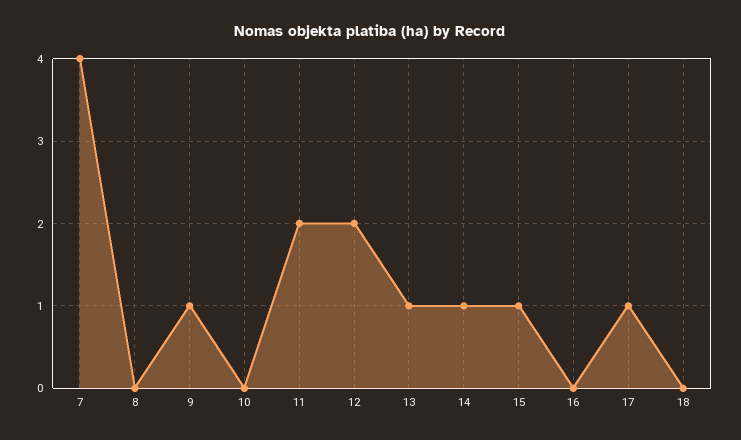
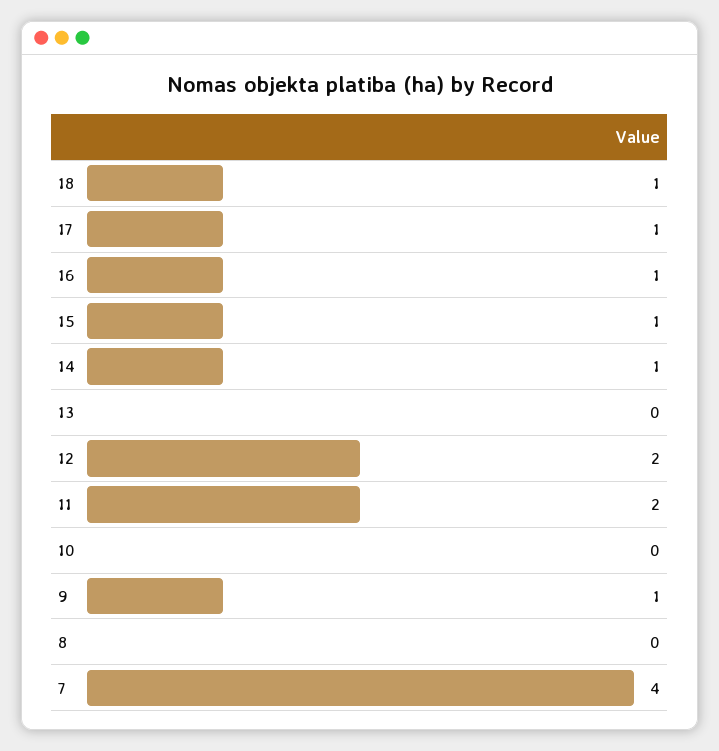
13: 1 -> 0
16: 0 -> 1
18: 0 -> 1

